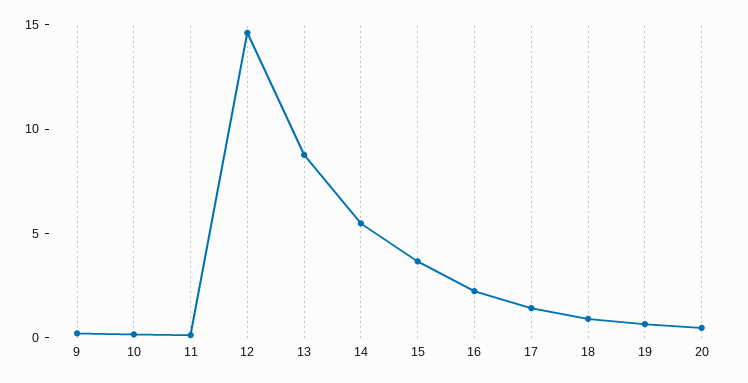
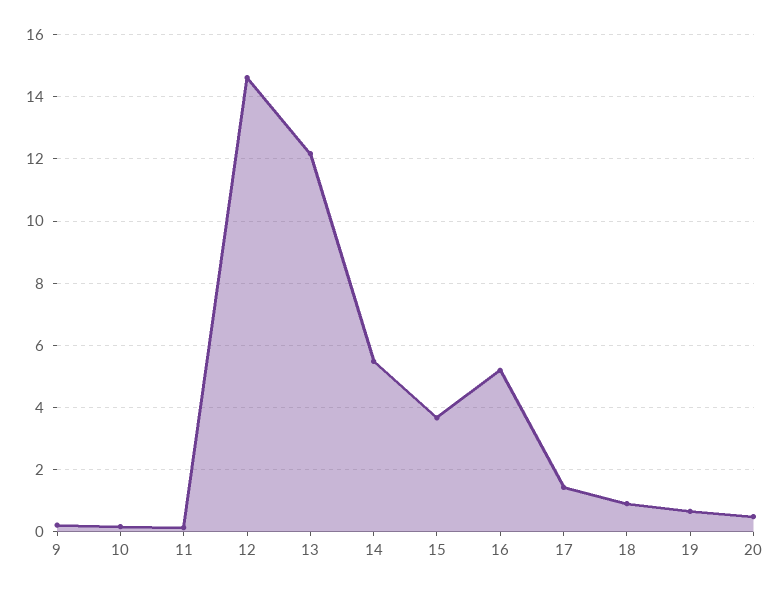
13: 9 -> 12.2
16: 2 -> 5.2

